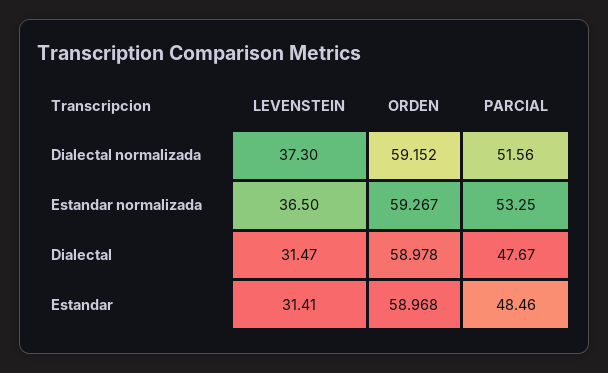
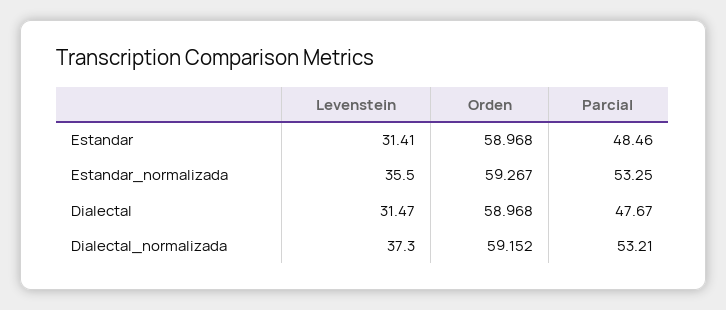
PARCIAL, Dialectal normalizada: 51.56 -> 53.21
LEVENSTEIN, Estandar normalizada: 36.5 -> 35.5
ORDEN, Dialectal: 58.978 -> 58.968

